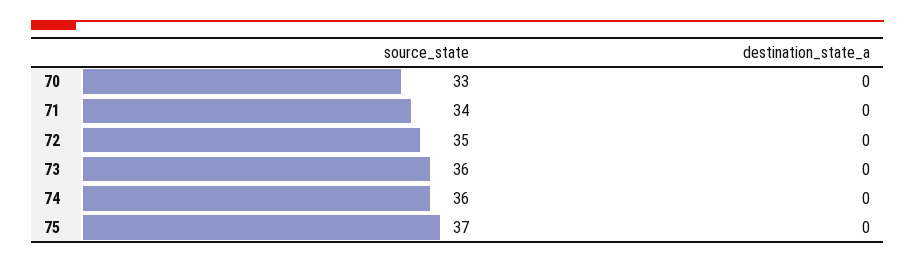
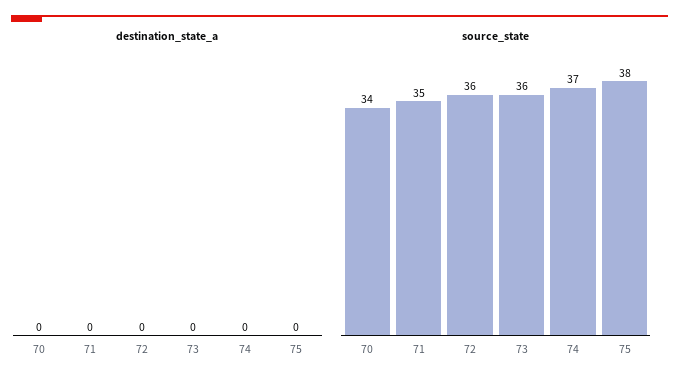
source_state, 70: 33 -> 34
source_state, 71: 34 -> 35
source_state, 72: 35 -> 36
source_state, 74: 36 -> 37
source_state, 75: 37 -> 38

